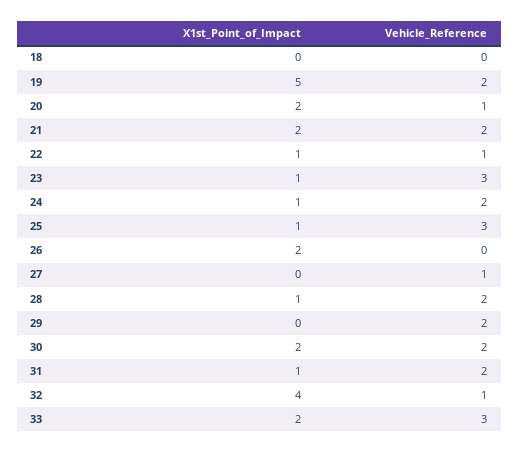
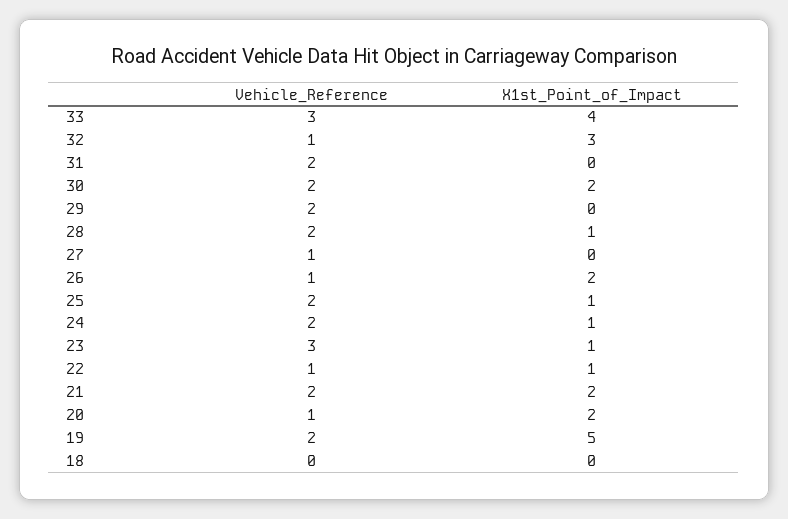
Vehicle_Reference, 25: 3 -> 2
Vehicle_Reference, 26: 0 -> 1
X1st_Point_of_Impact, 31: 1 -> 0
X1st_Point_of_Impact, 32: 4 -> 3
X1st_Point_of_Impact, 33: 2 -> 4

